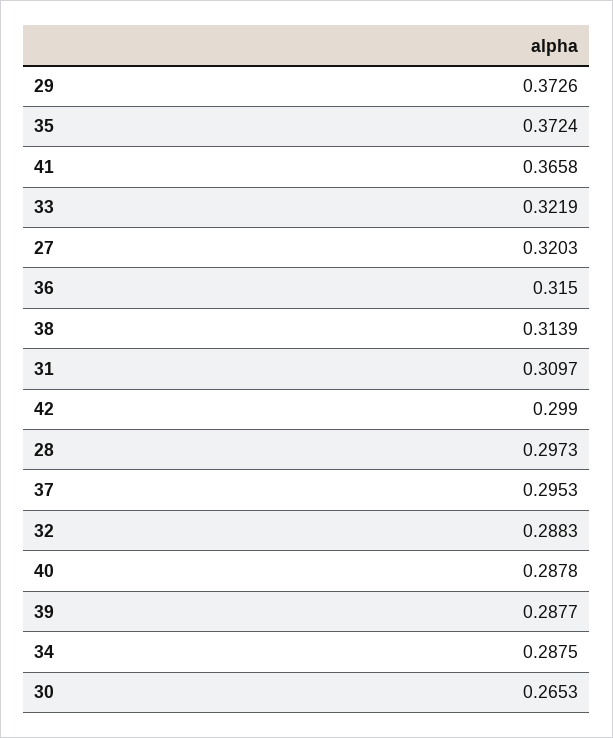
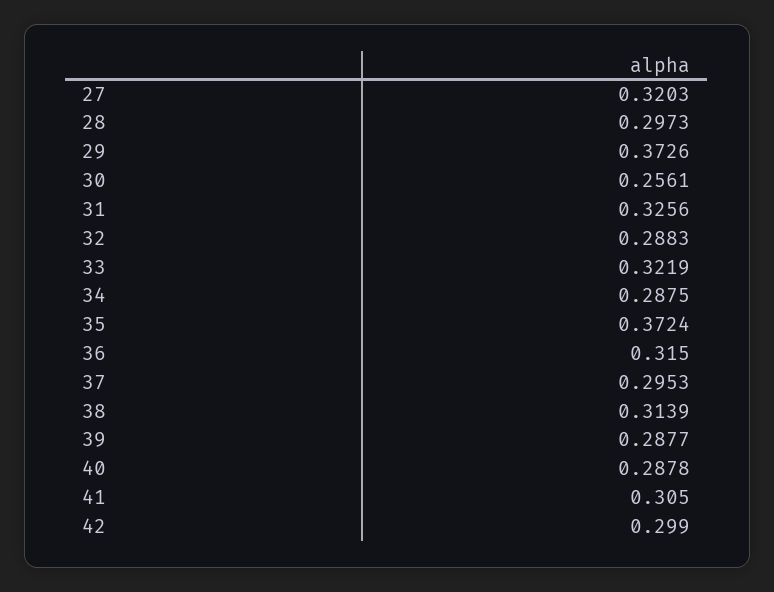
41: 0.3658 -> 0.305
31: 0.3097 -> 0.3256
30: 0.2653 -> 0.2561

